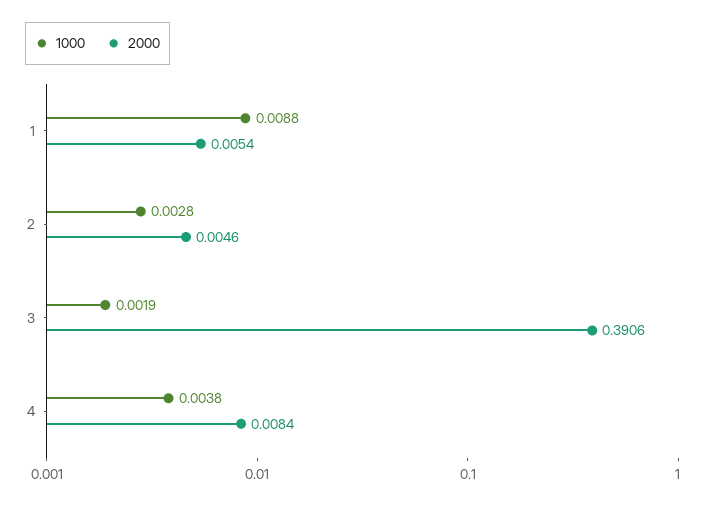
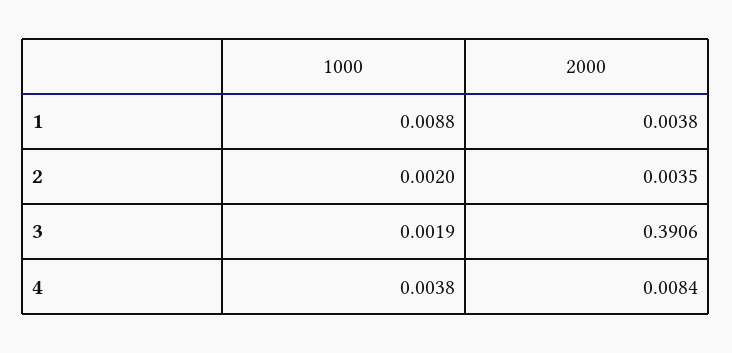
2000, 1: 0.0054 -> 0.0038
1000, 2: 0.0028 -> 0.002
2000, 2: 0.0046 -> 0.0035

